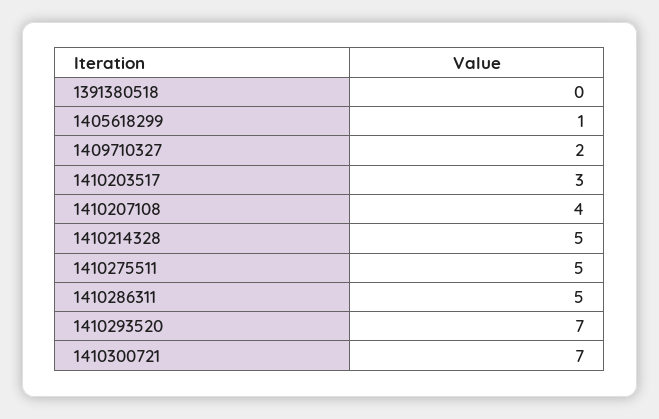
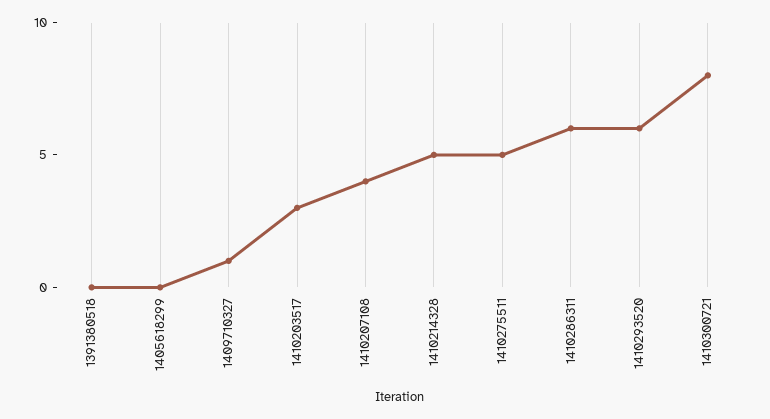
1405618299: 1 -> 0
1409710327: 2 -> 1
1410286311: 5 -> 6
1410293520: 7 -> 6
1410300721: 7 -> 8

